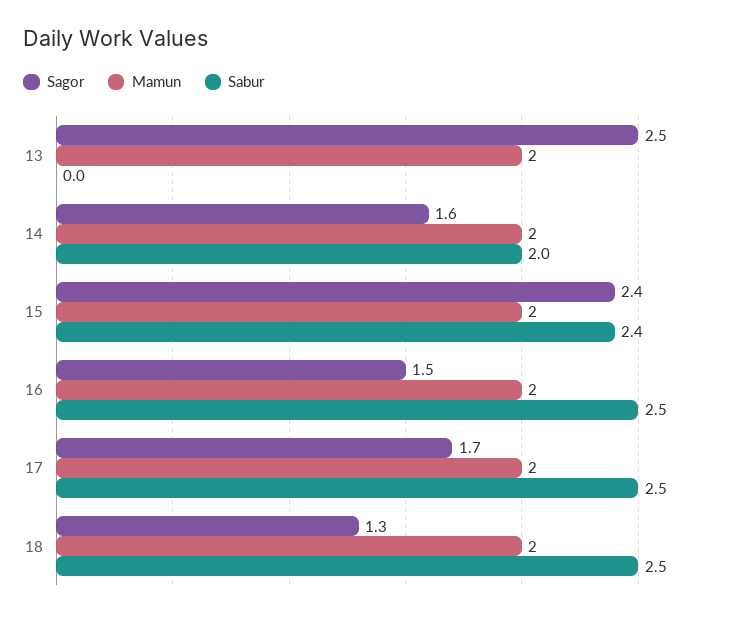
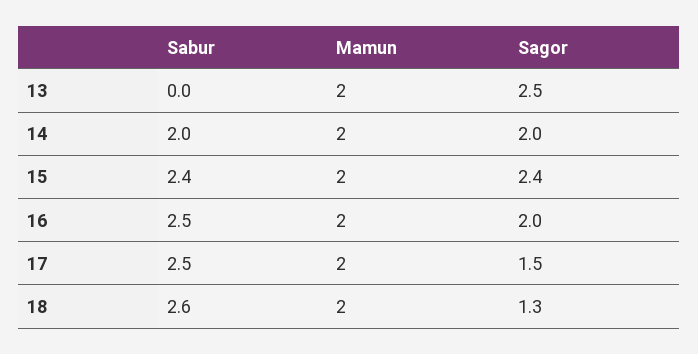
Sagor, 14: 1.6 -> 2
Sagor, 16: 1.5 -> 2
Sagor, 17: 1.7 -> 1.5
Sabur, 18: 2.5 -> 2.6

